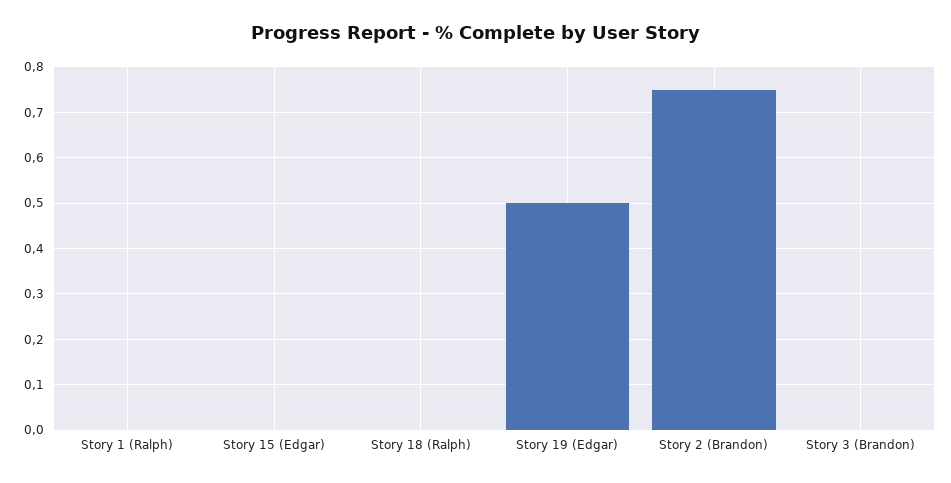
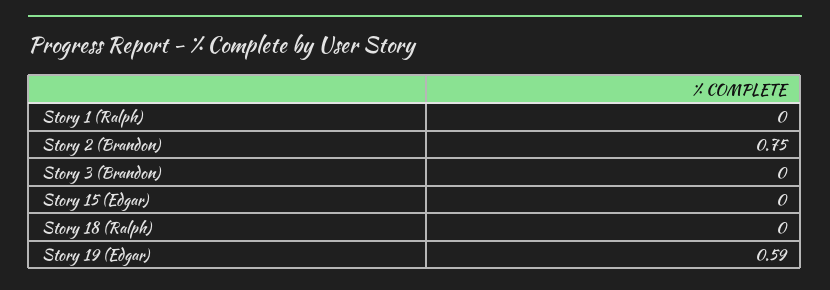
Story 19 (Edgar): 0.5 -> 0.59

